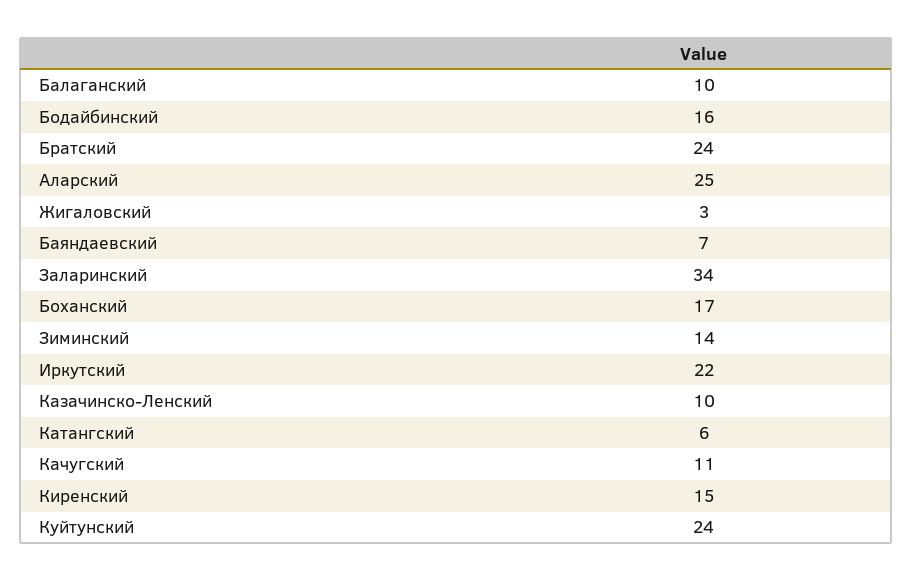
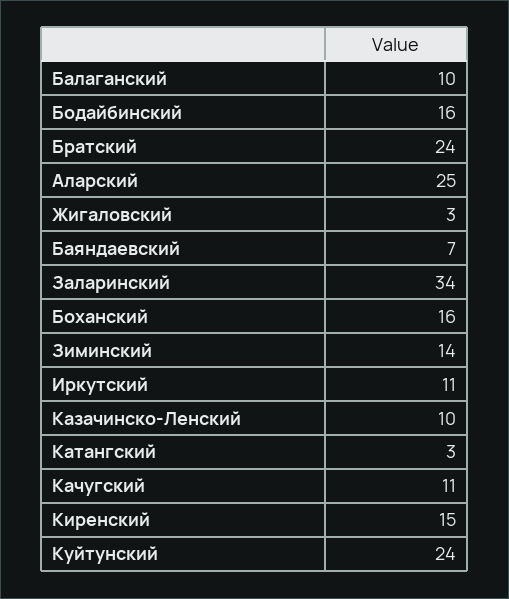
Боханский: 17 -> 16
Иркутский: 22 -> 11
Катангский: 6 -> 3

